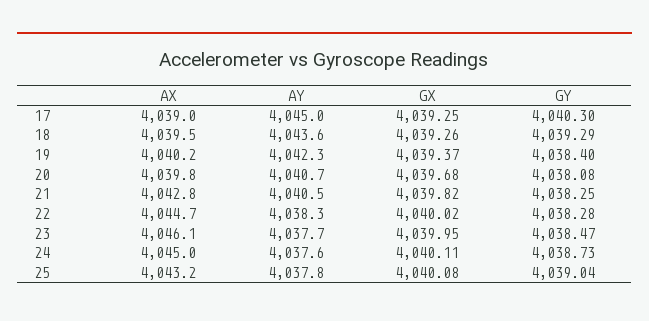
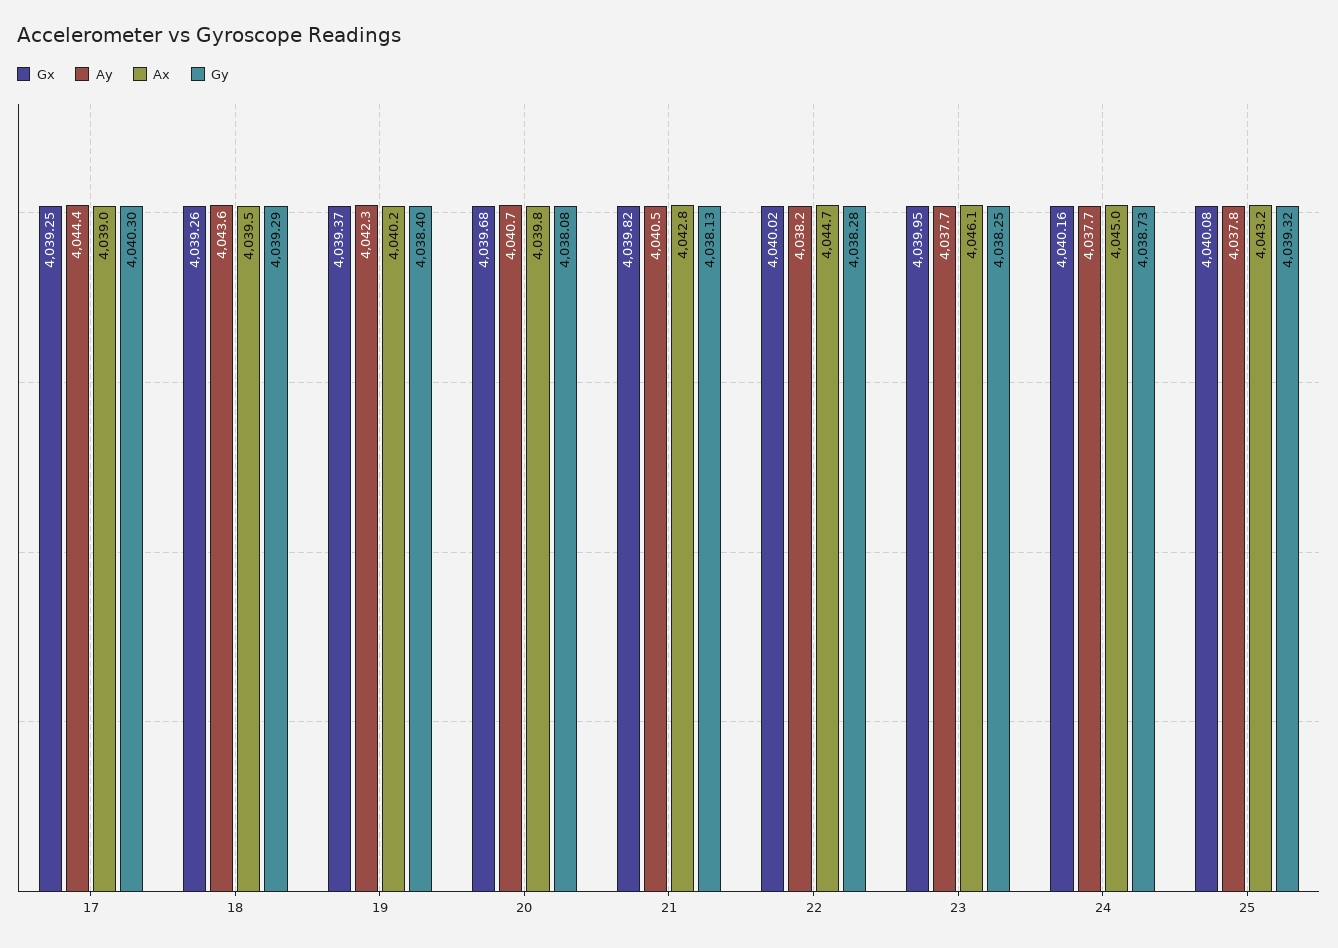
AY, 17: 4045 -> 4044.4
GY, 21: 4038.25 -> 4038.13
AY, 22: 4038.3 -> 4038.2
GY, 23: 4038.47 -> 4038.25
AY, 24: 4037.6 -> 4037.7
GX, 24: 4040.11 -> 4040.16
GY, 25: 4039.04 -> 4039.32

